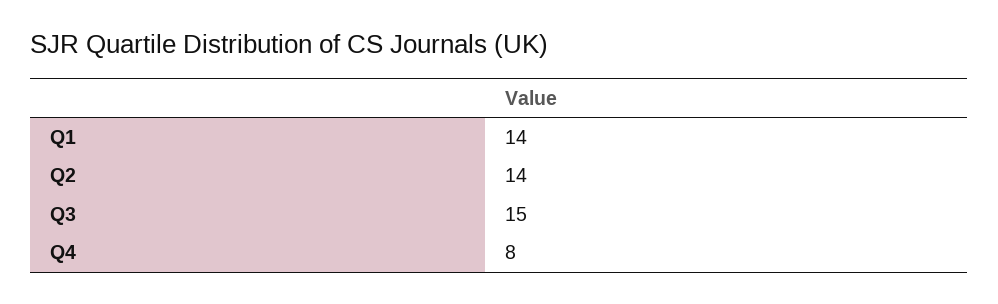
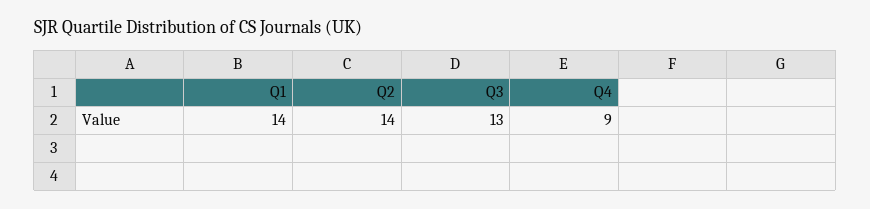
Q3: 15 -> 13
Q4: 8 -> 9

